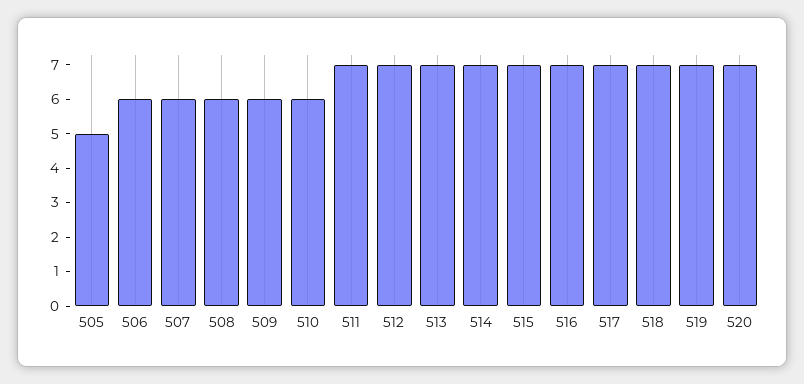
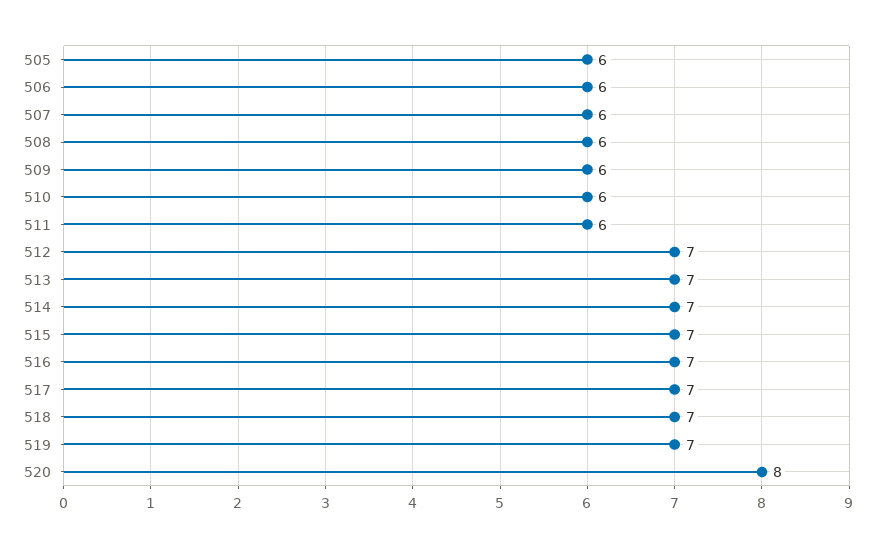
505: 5 -> 6
511: 7 -> 6
520: 7 -> 8

